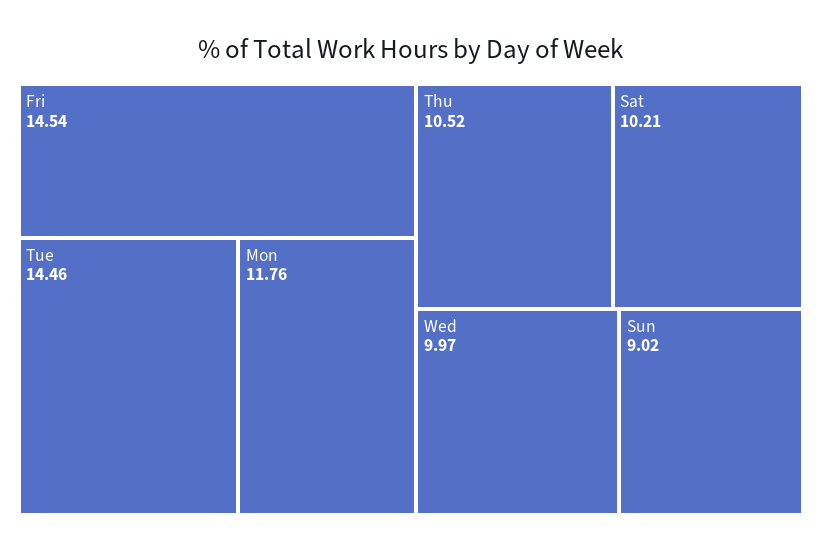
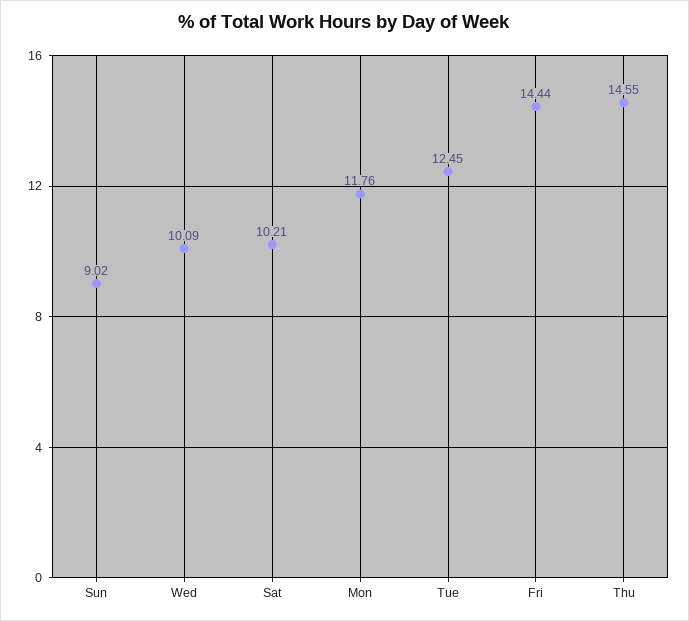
Fri: 14.54 -> 14.44
Tue: 14.46 -> 12.45
Thu: 10.52 -> 14.55
Wed: 9.97 -> 10.09

